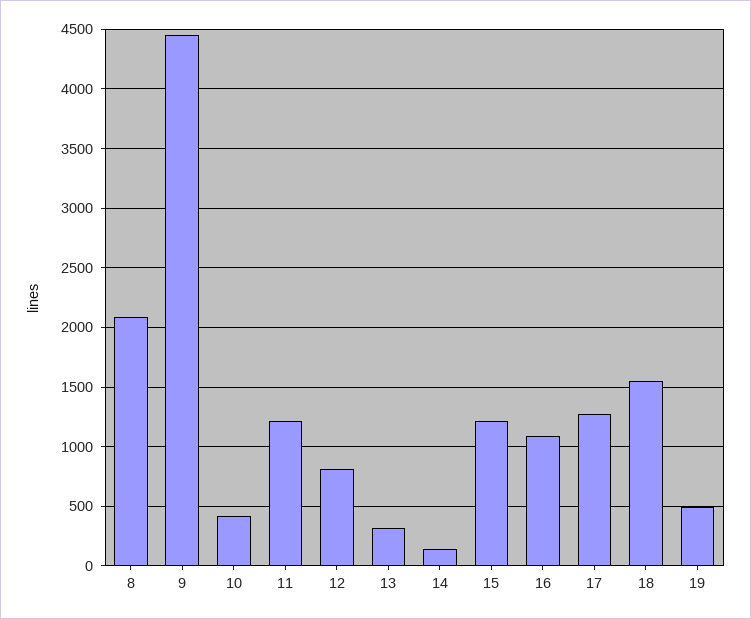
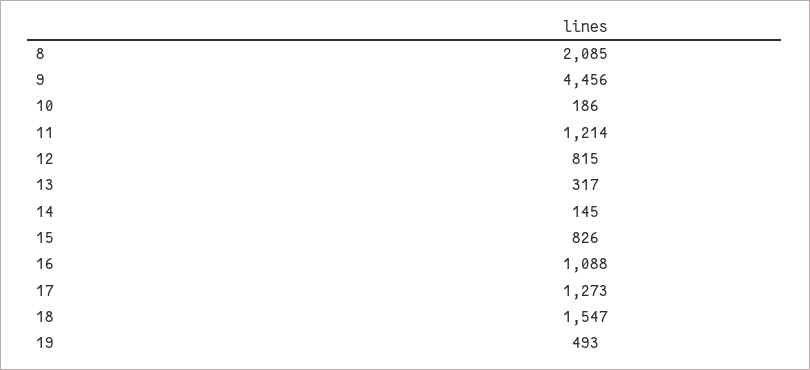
10: 400 -> 186
15: 1200 -> 826

